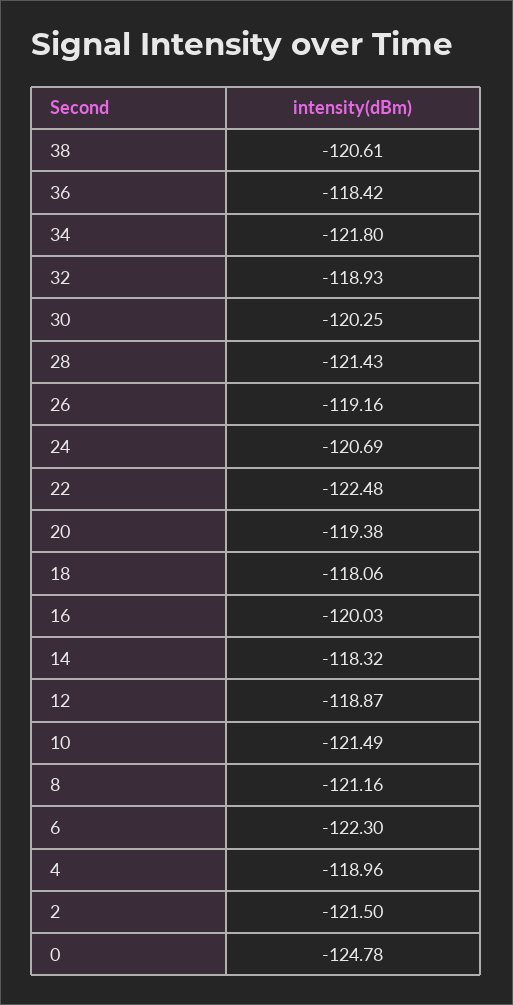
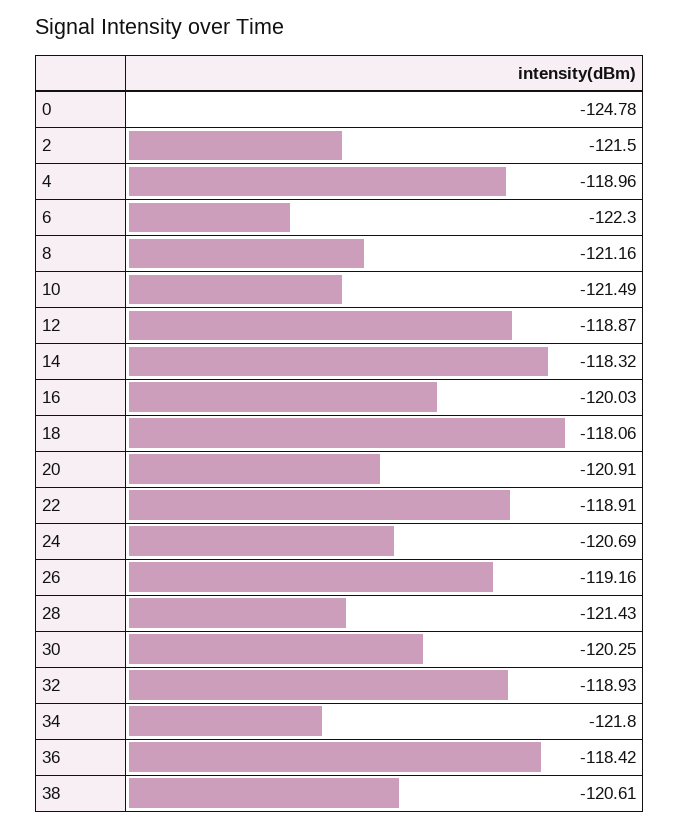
22: -122.48 -> -118.91
20: -119.38 -> -120.91

